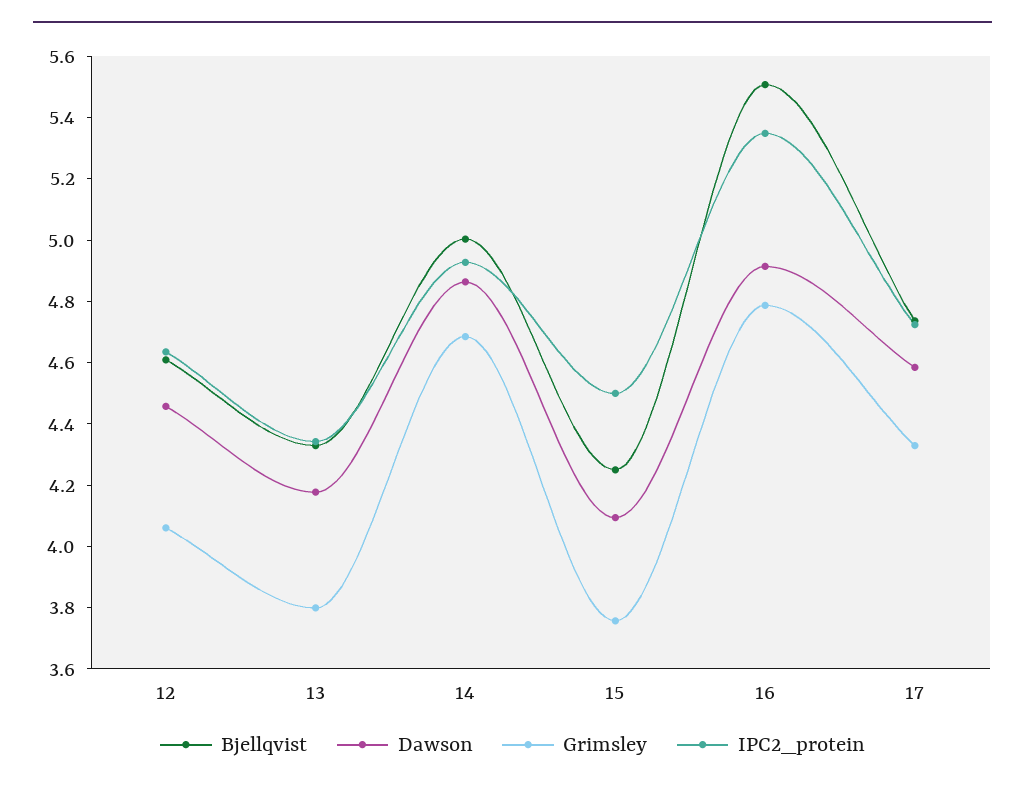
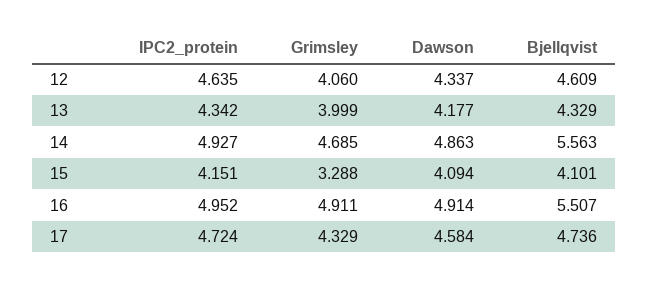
Dawson, 12: 4.45 -> 4.337
Grimsley, 13: 3.8 -> 3.999
Bjellqvist, 14: 5 -> 5.563
Bjellqvist, 15: 4.25 -> 4.101
Grimsley, 15: 3.75 -> 3.288
IPC2_protein, 15: 4.5 -> 4.151
Grimsley, 16: 4.8 -> 4.911
IPC2_protein, 16: 5.35 -> 4.952

